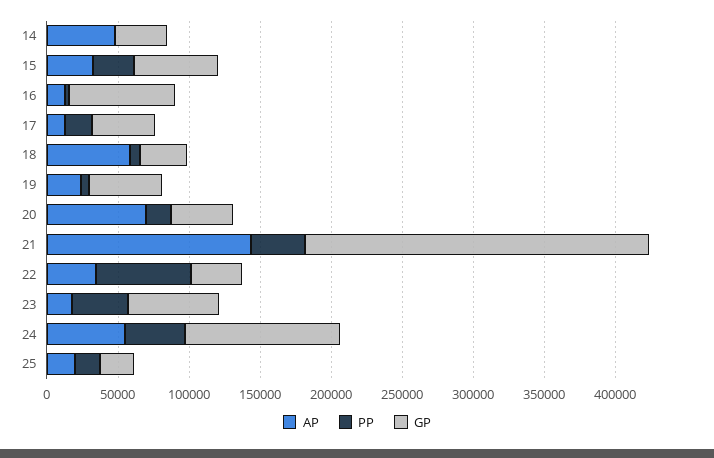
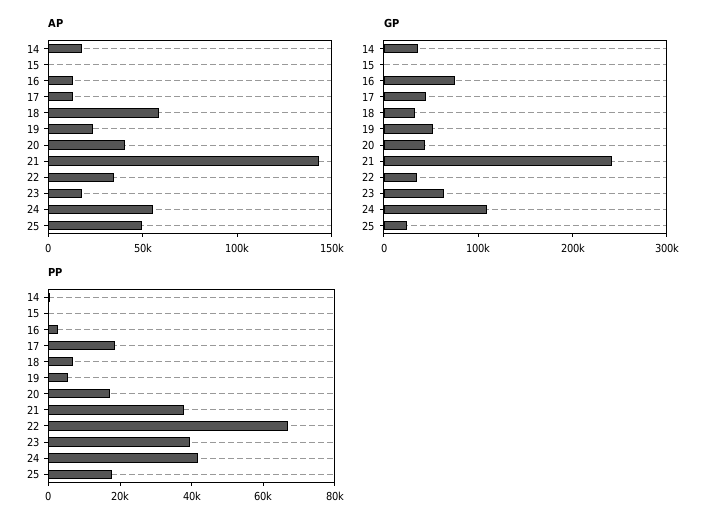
AP, 14: 50000 -> 20000
AP, 15: 30000 -> 0
PP, 15: 30000 -> 0
GP, 15: 60000 -> 0
AP, 20: 70000 -> 40000
AP, 25: 20000 -> 50000

